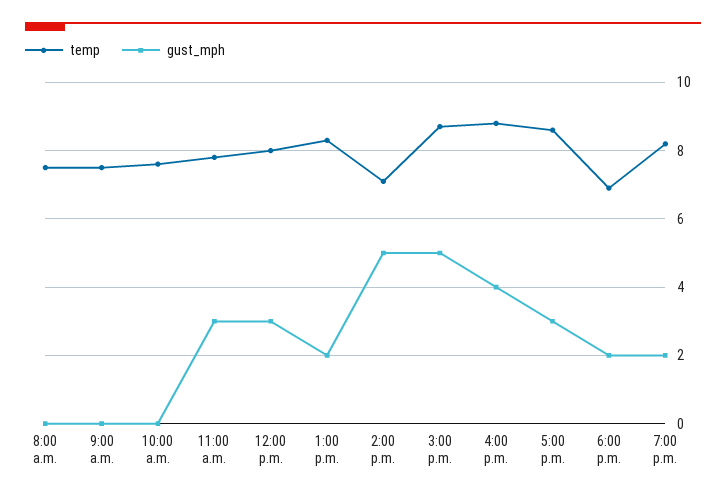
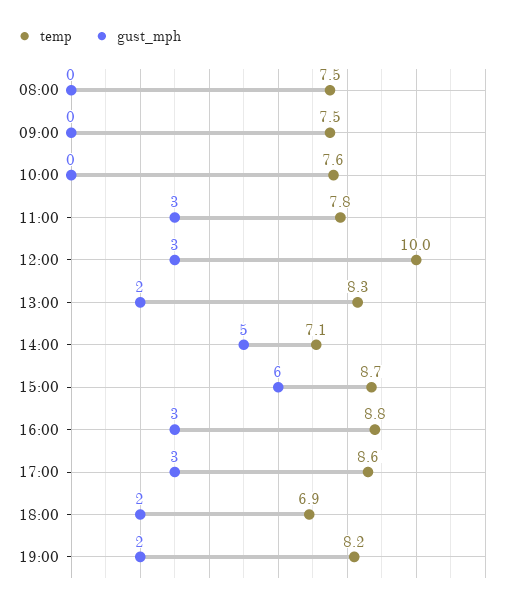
temp, 12:00 p.m.: 8 -> 10
gust_mph, 3:00 p.m.: 5 -> 6
gust_mph, 4:00 p.m.: 4 -> 3

